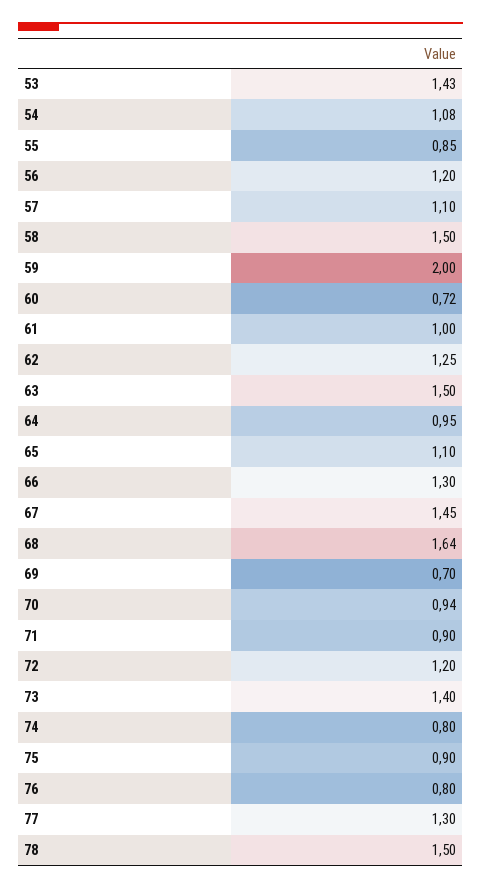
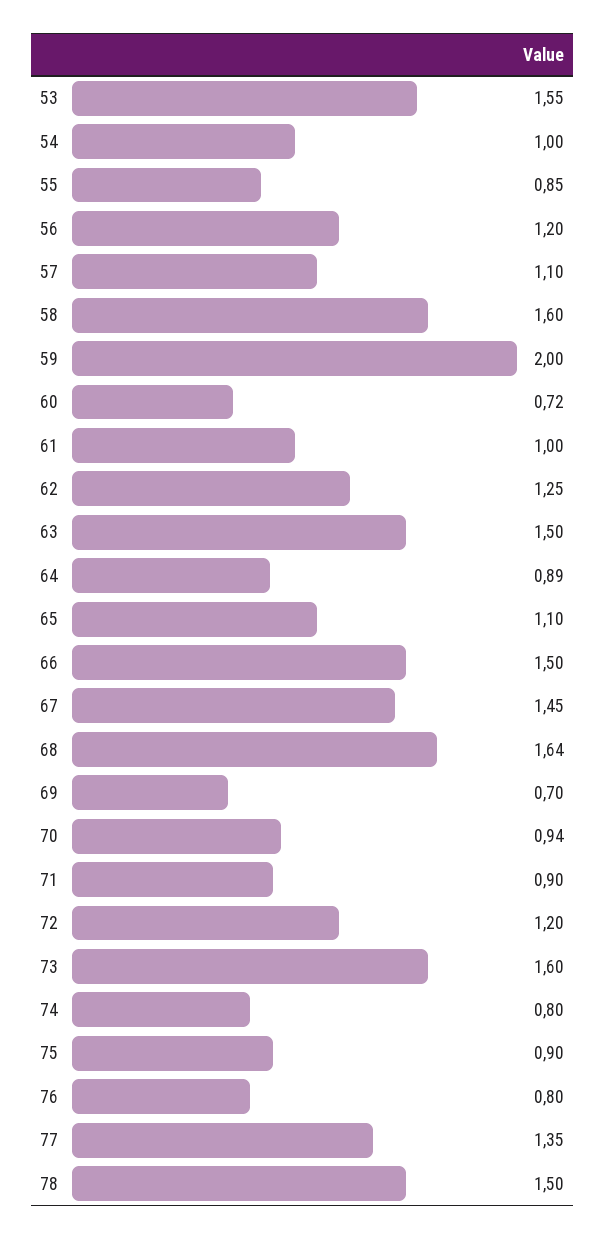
53: 1.43 -> 1.55
54: 1.08 -> 1
58: 1.5 -> 1.6
64: 0.95 -> 0.89
66: 1.3 -> 1.5
73: 1.4 -> 1.6
77: 1.3 -> 1.35

